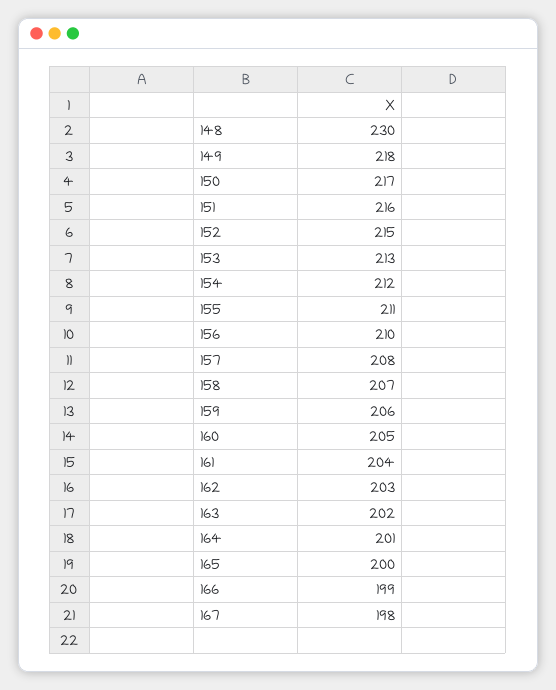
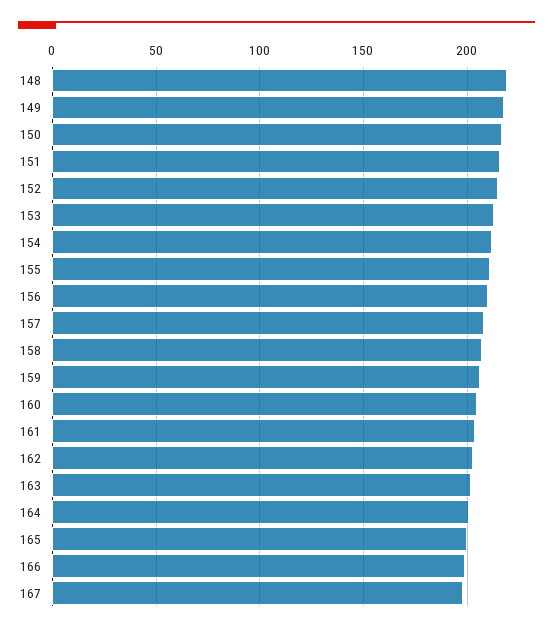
148: 230 -> 220

